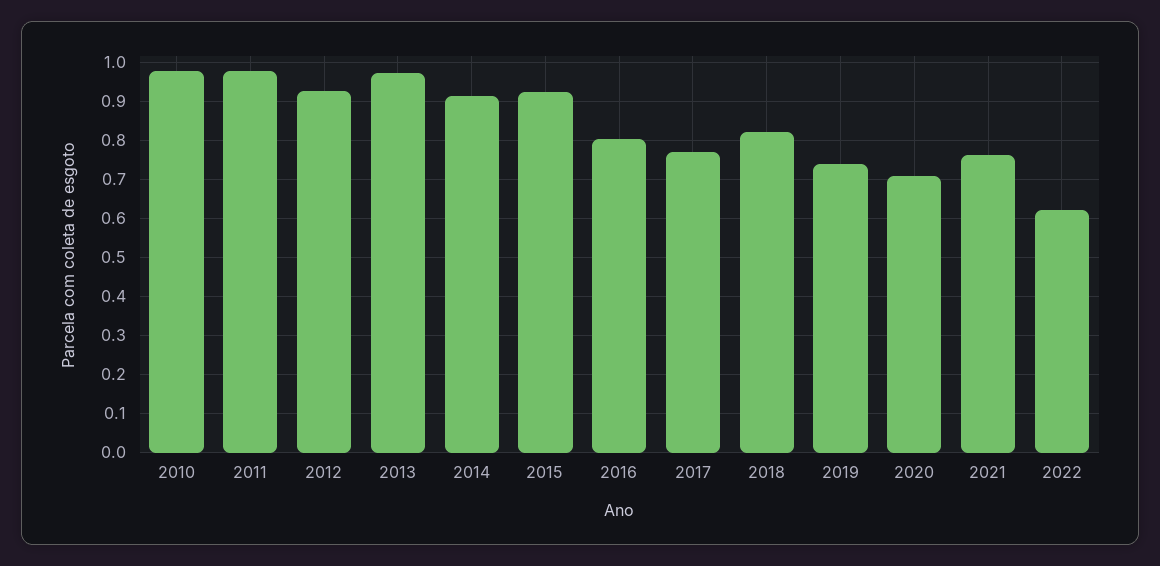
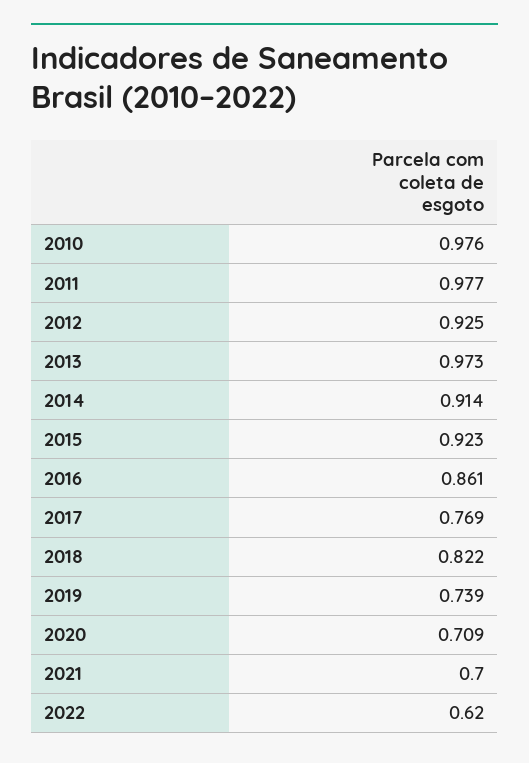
2016: 0.8 -> 0.861
2021: 0.76 -> 0.7

